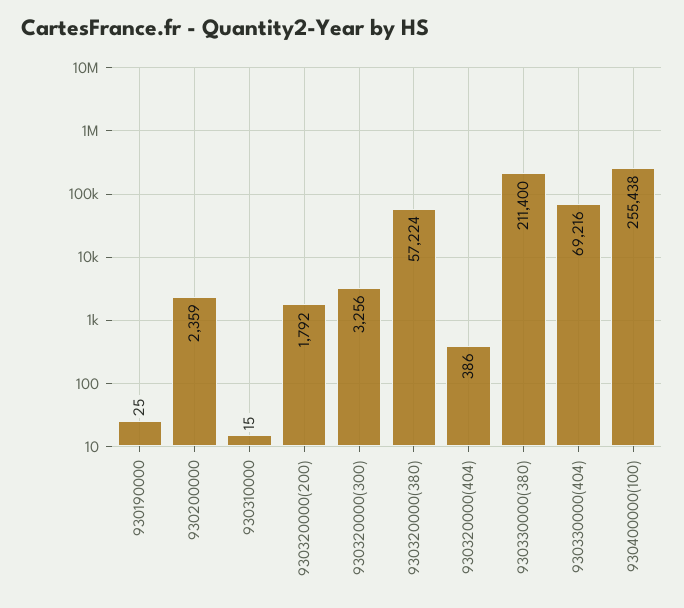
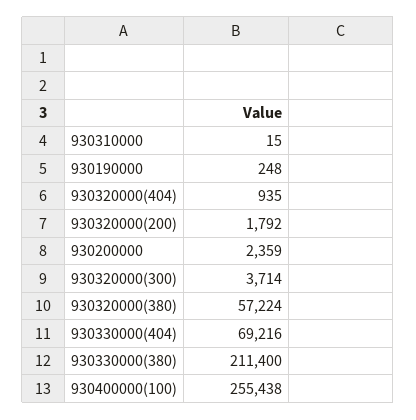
930190000: 25 -> 248
930320000(300): 3256 -> 3714
930320000(404): 386 -> 935

